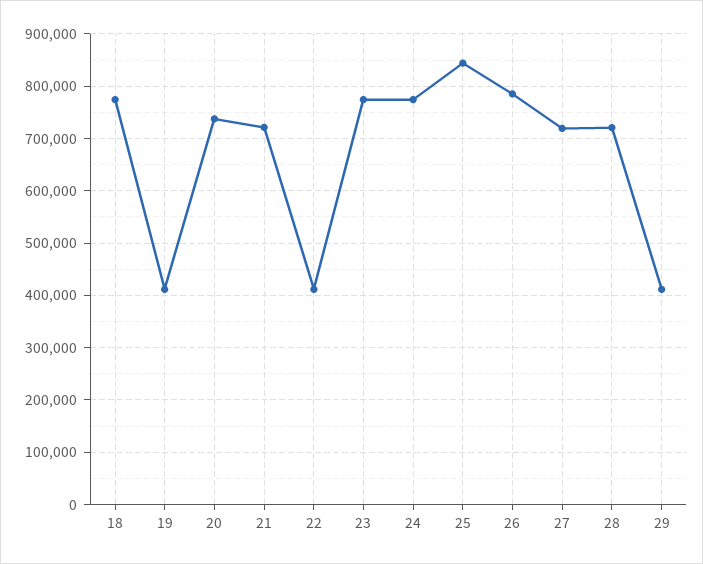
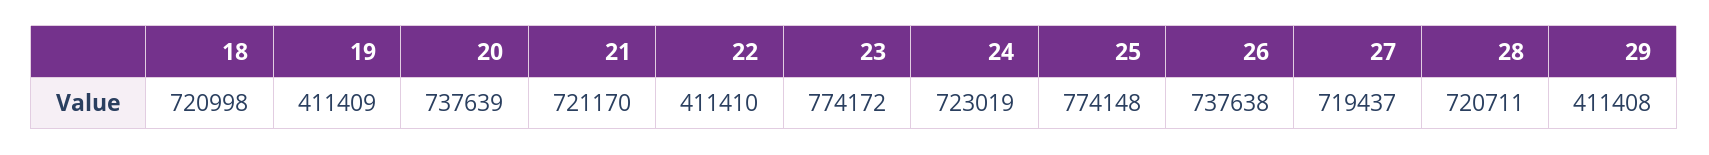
18: 780000 -> 720998
24: 780000 -> 723019
25: 840000 -> 774148
26: 780000 -> 737638

